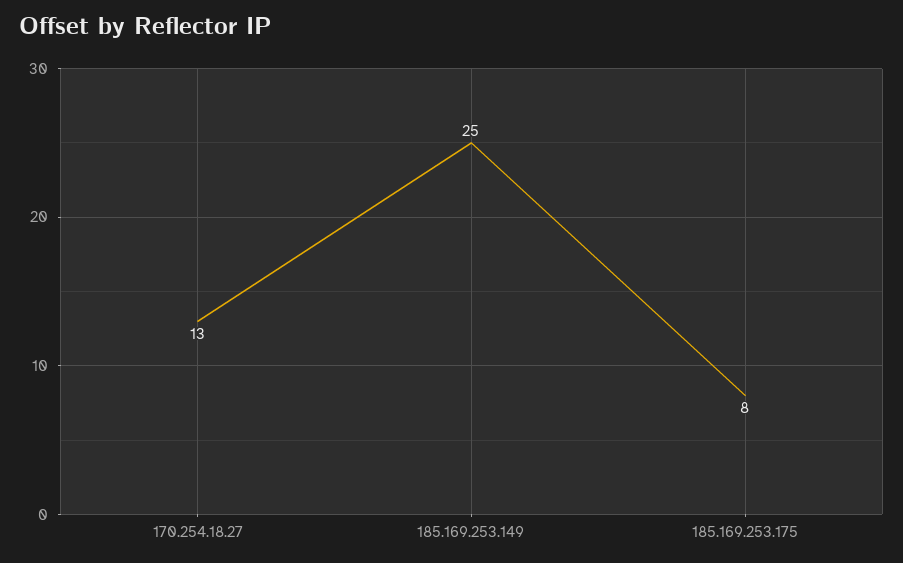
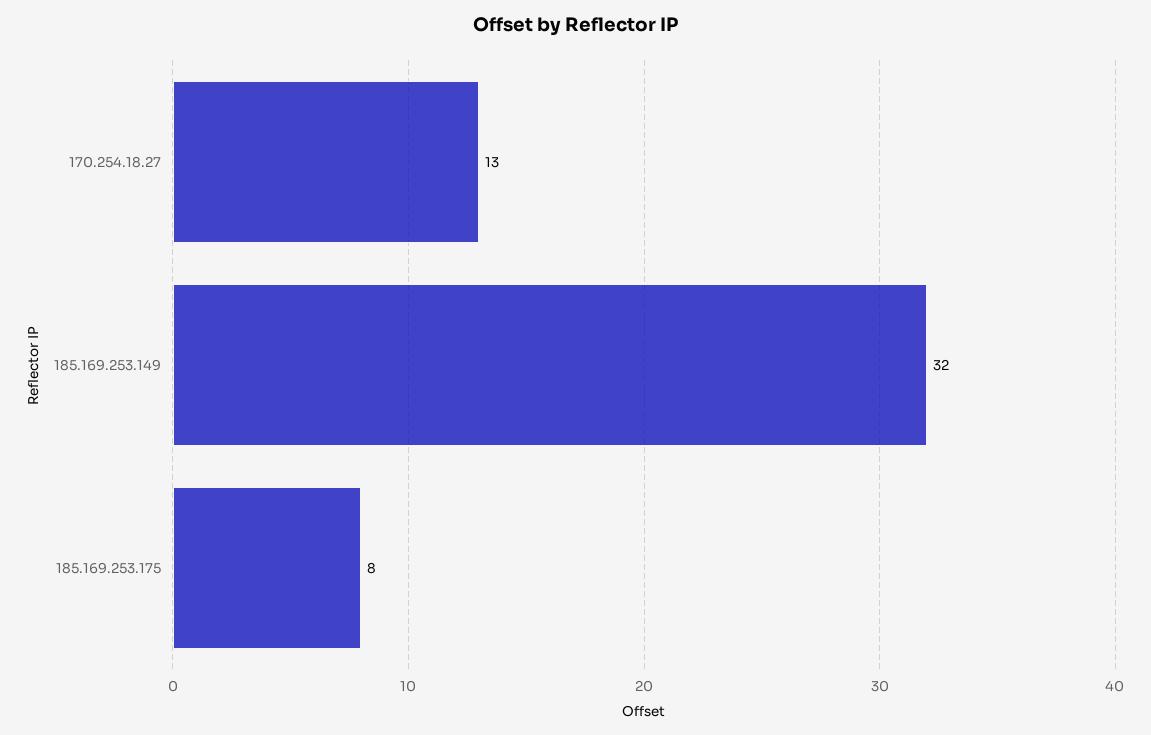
185.169.253.149: 25 -> 32

